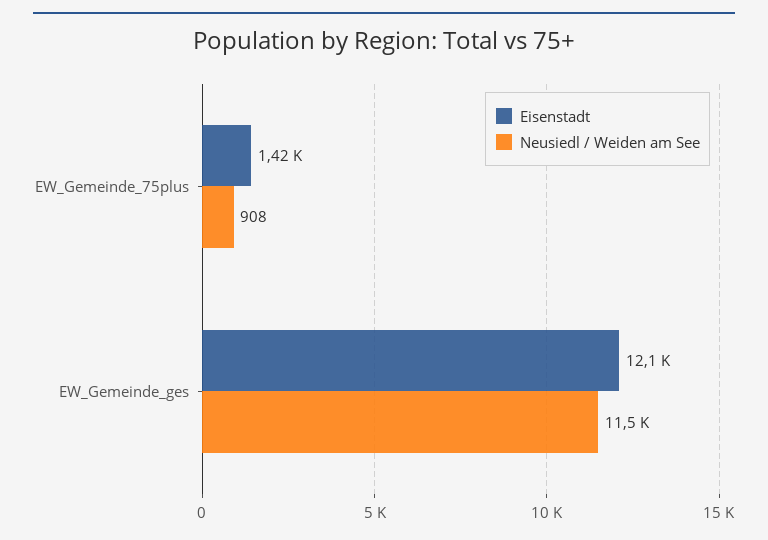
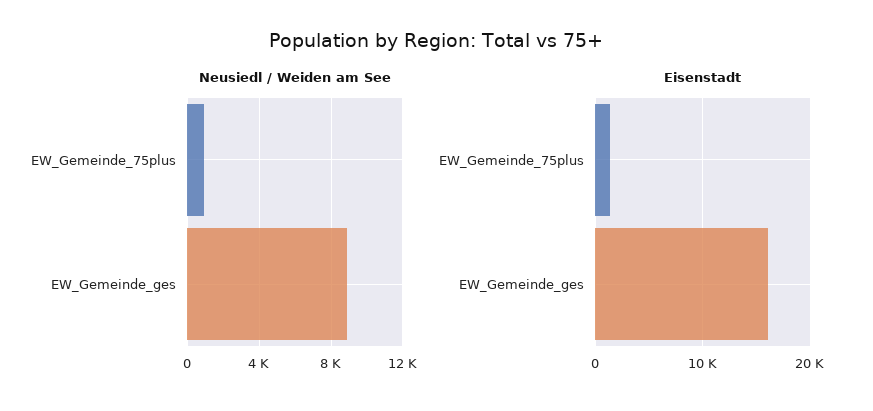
Eisenstadt, EW_Gemeinde_ges: 12100 -> 16000
Neusiedl / Weiden am See, EW_Gemeinde_ges: 11500 -> 9000

